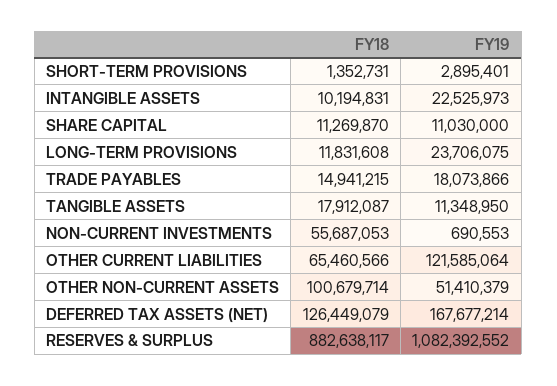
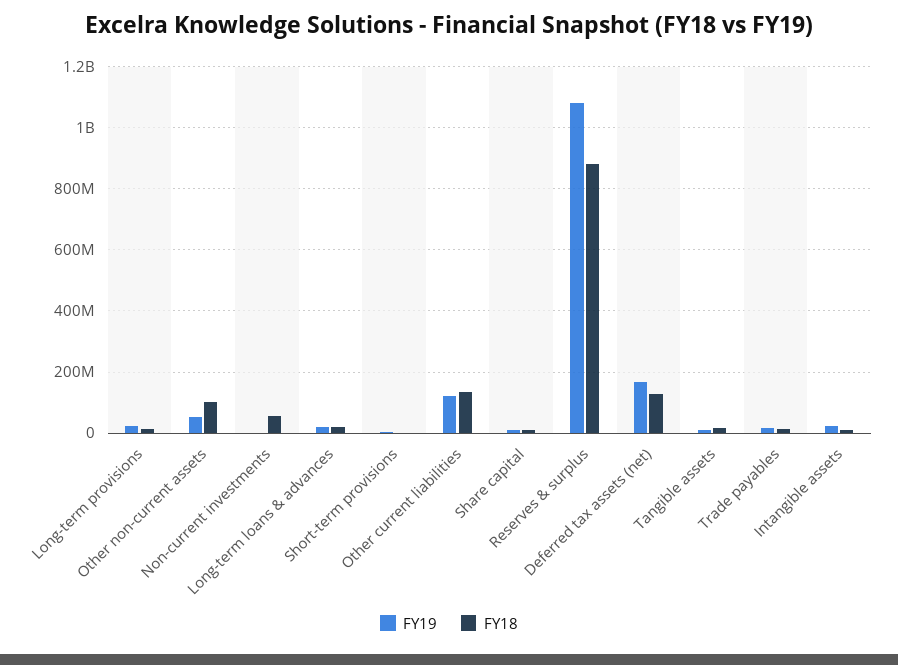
FY18, OTHER CURRENT LIABILITIES: 65460566 -> 140000000
FY19, Long-term loans & advances: none -> 20000000
FY18, Long-term loans & advances: none -> 20000000

